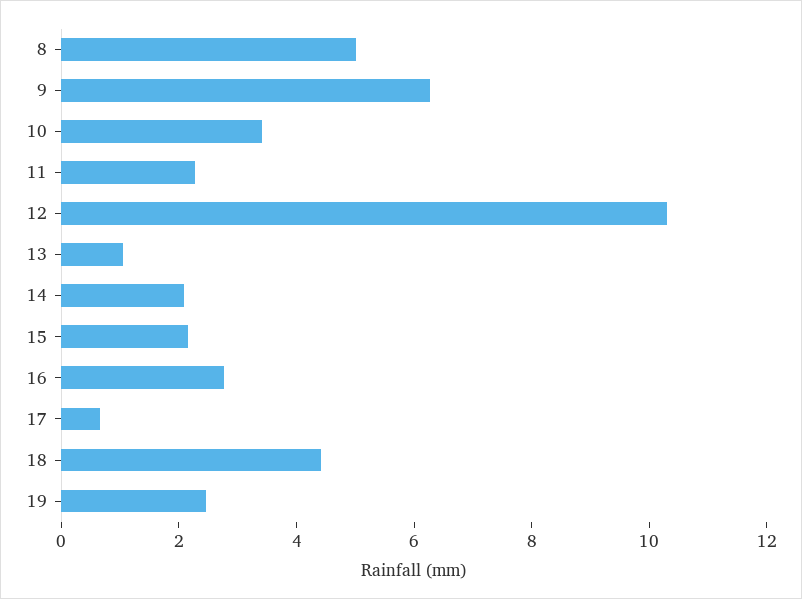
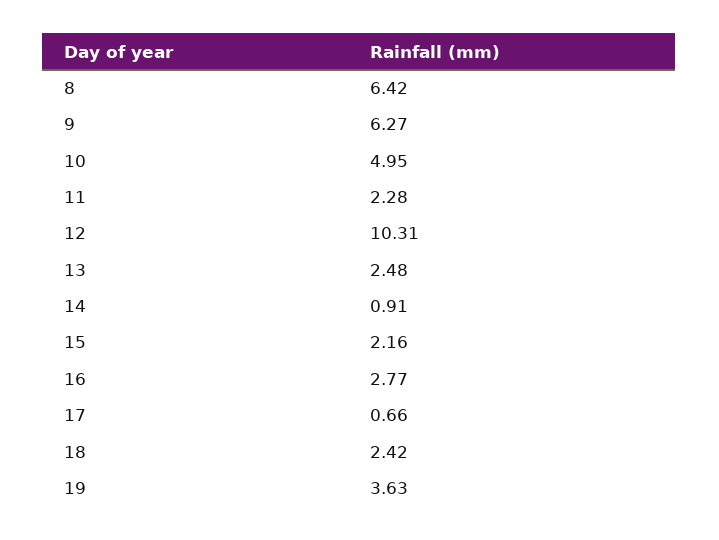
8: 5 -> 6.42
10: 3.5 -> 4.95
13: 1 -> 2.48
14: 2 -> 0.91
18: 4.5 -> 2.42
19: 2.5 -> 3.63

